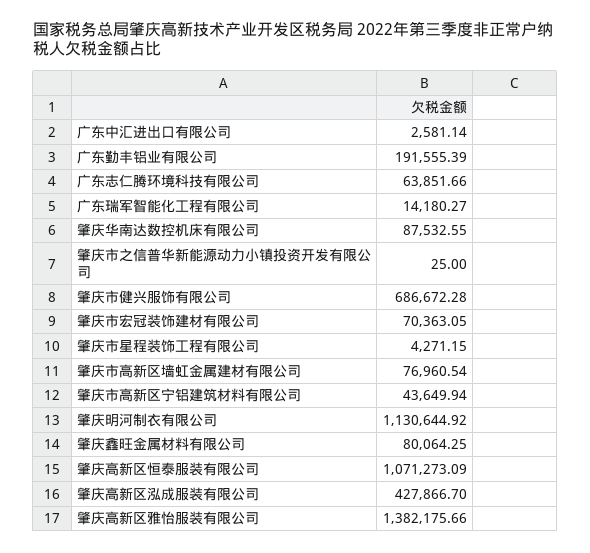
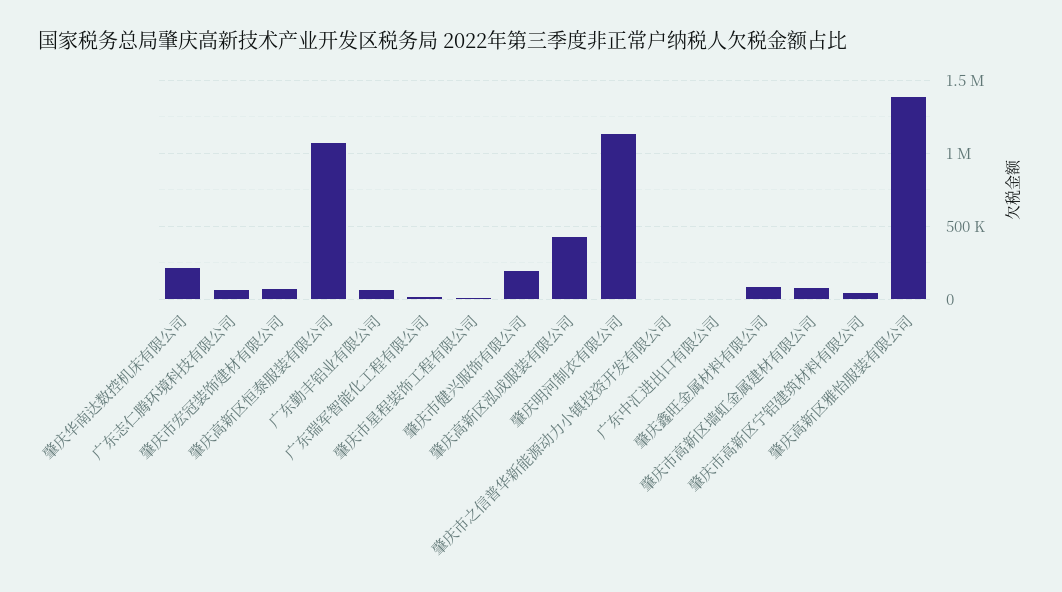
广东勤丰铝业有限公司: 191555.39 -> 50000
肇庆华南达数控机床有限公司: 87532.55 -> 200000
肇庆市健兴服饰有限公司: 686672.28 -> 200000

